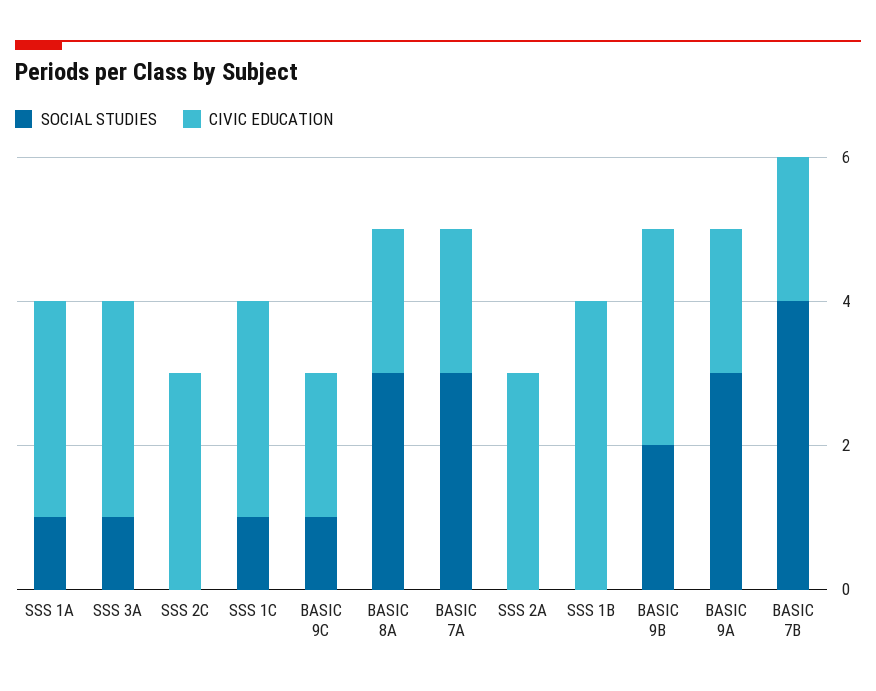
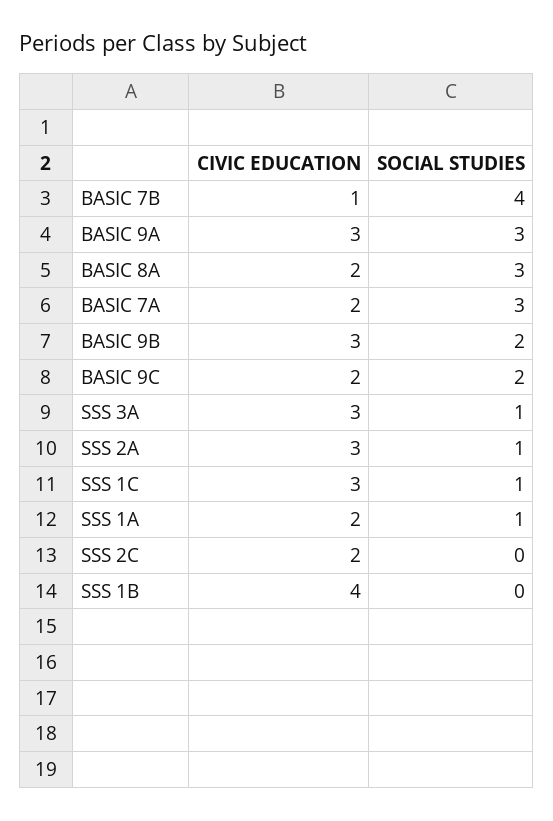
CIVIC EDUCATION, SSS 1A: 3 -> 2
CIVIC EDUCATION, SSS 2C: 3 -> 2
SOCIAL STUDIES, BASIC 9C: 1 -> 2
SOCIAL STUDIES, SSS 2A: 0 -> 1
CIVIC EDUCATION, BASIC 9A: 2 -> 3
CIVIC EDUCATION, BASIC 7B: 2 -> 1

